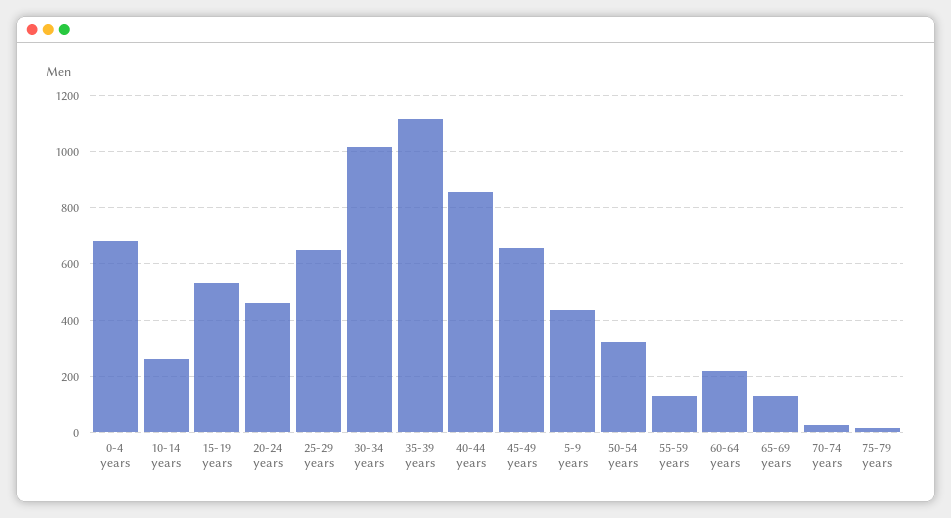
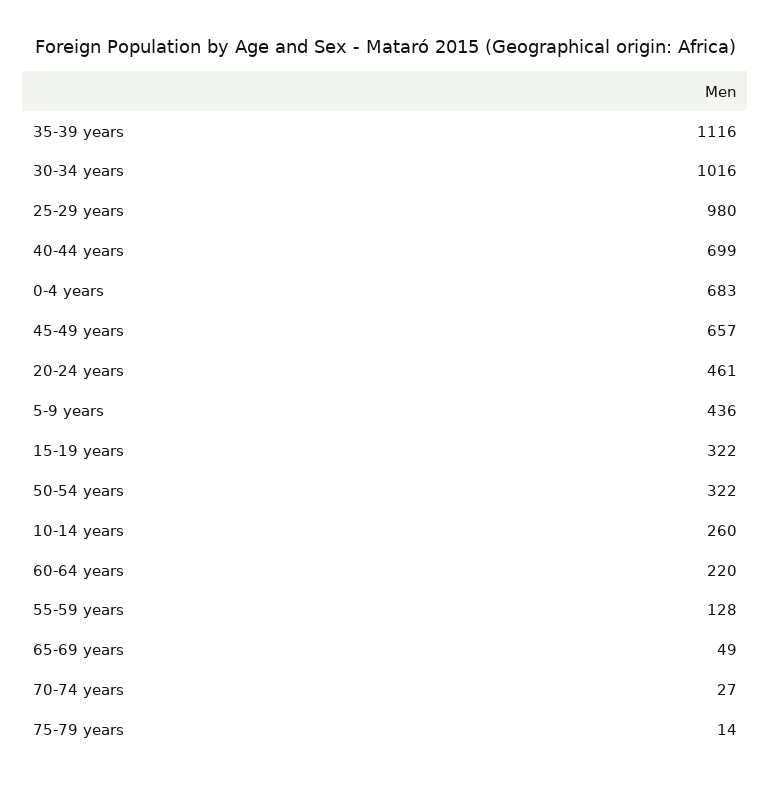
15-19 years: 525 -> 322
25-29 years: 650 -> 980
40-44 years: 850 -> 699
65-69 years: 125 -> 49

